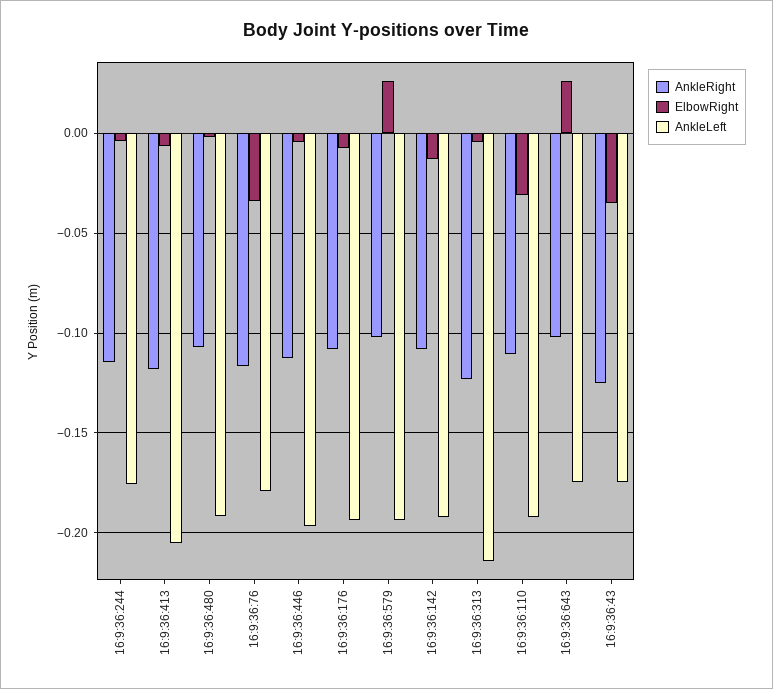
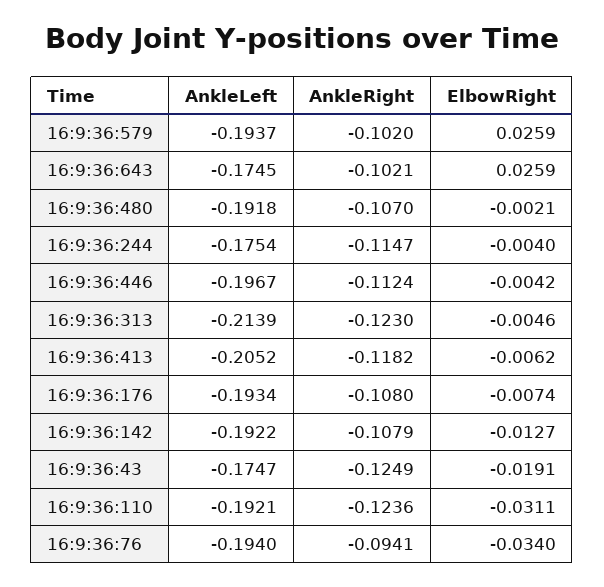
AnkleRight, 16:9:36:76: -0.115 -> -0.0941
AnkleLeft, 16:9:36:76: -0.18 -> -0.194
AnkleRight, 16:9:36:110: -0.11 -> -0.1236
ElbowRight, 16:9:36:43: -0.035 -> -0.0191

